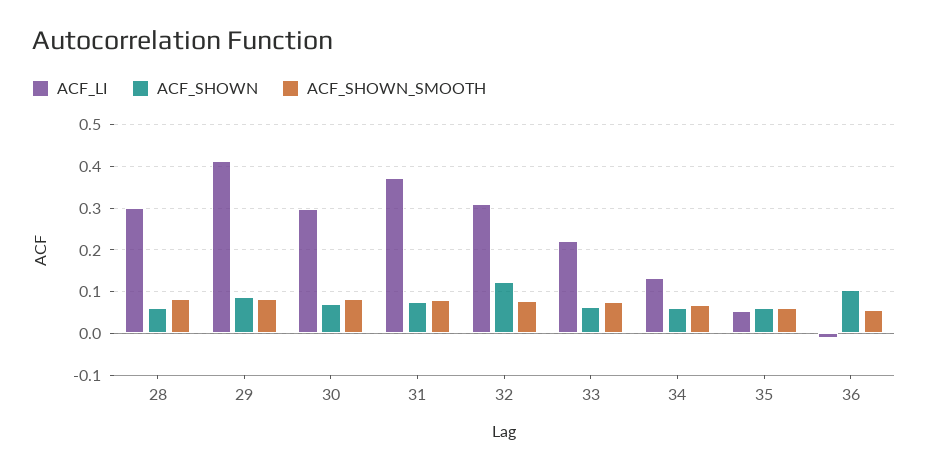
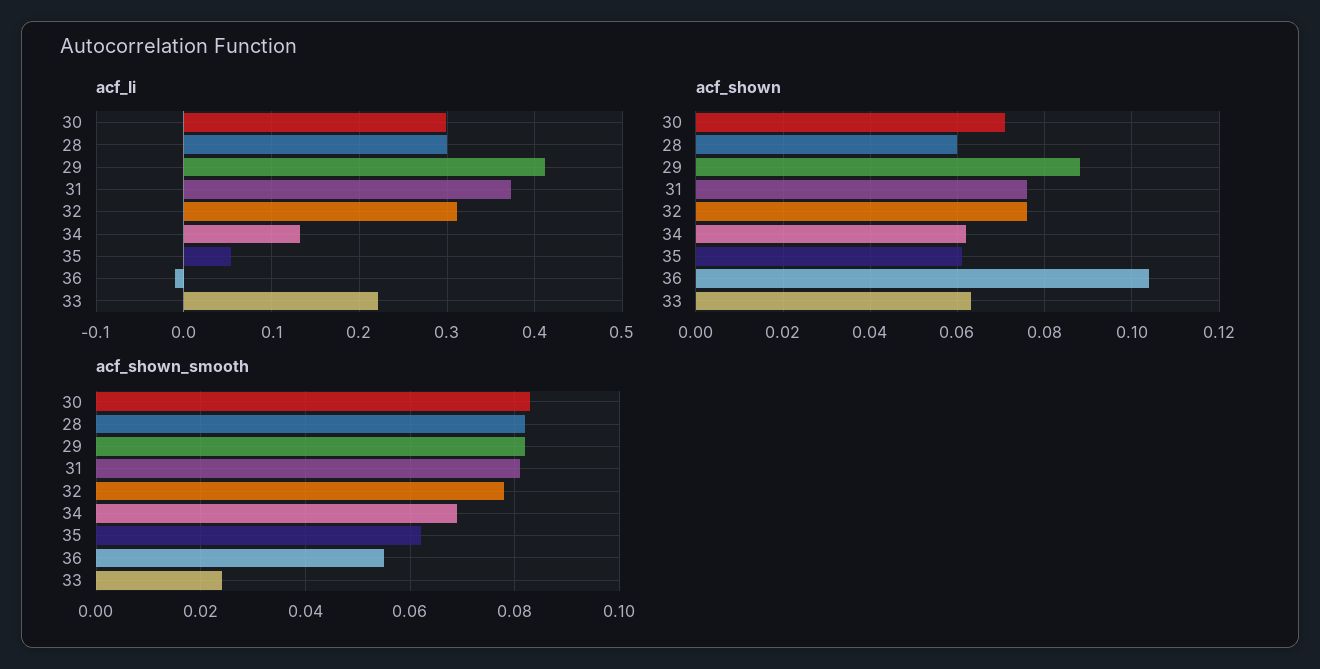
ACF_SHOWN, 32: 0.12 -> 0.075
ACF_SHOWN_SMOOTH, 33: 0.08 -> 0.025

